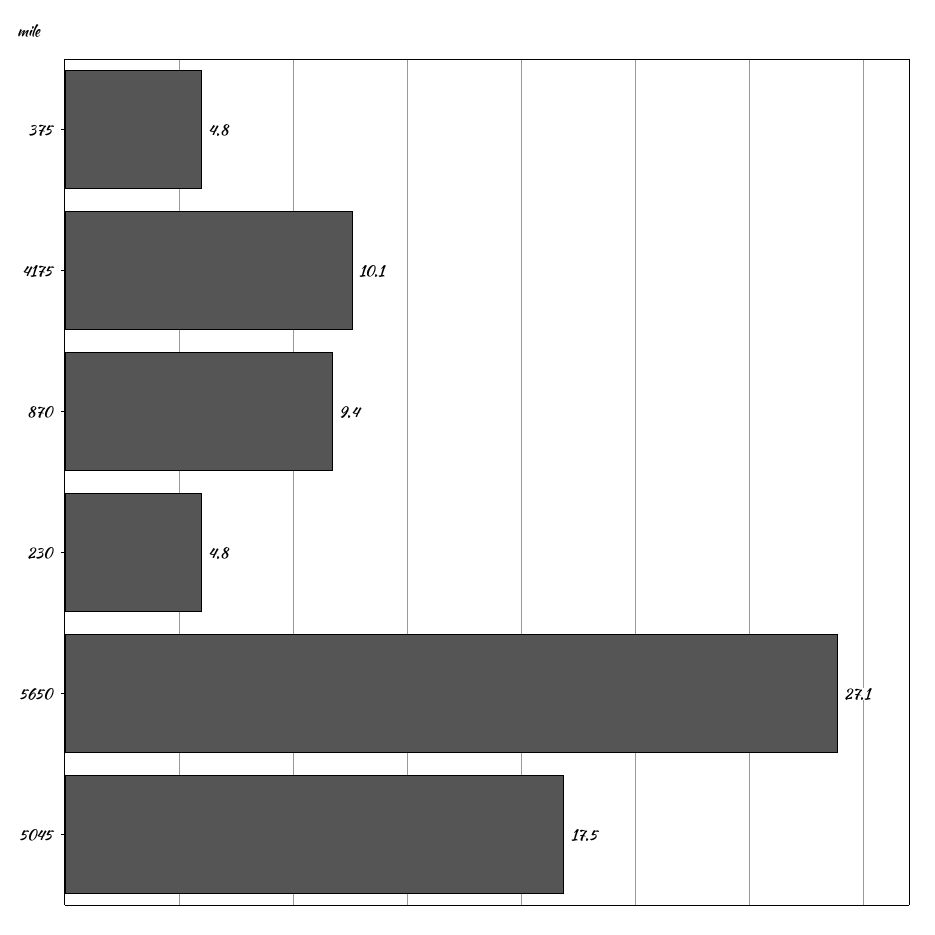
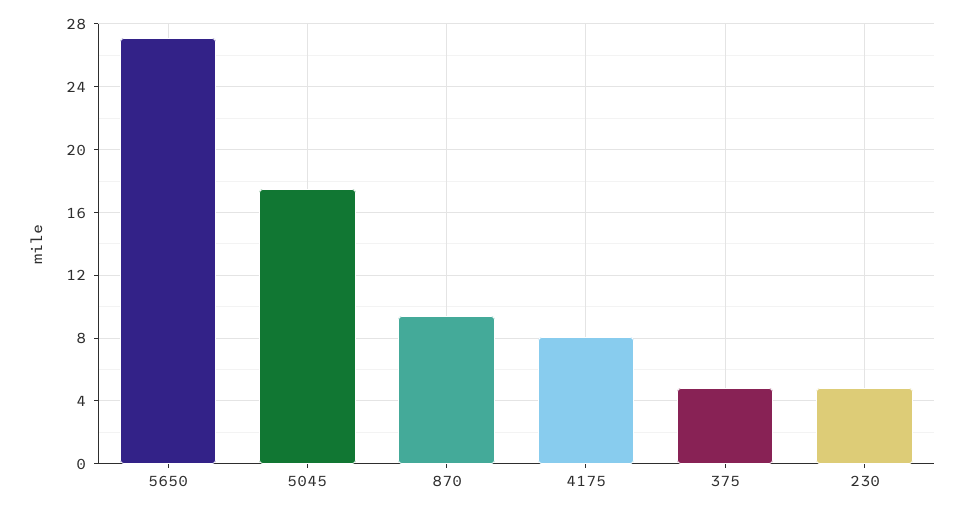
4175: 10.1 -> 8

